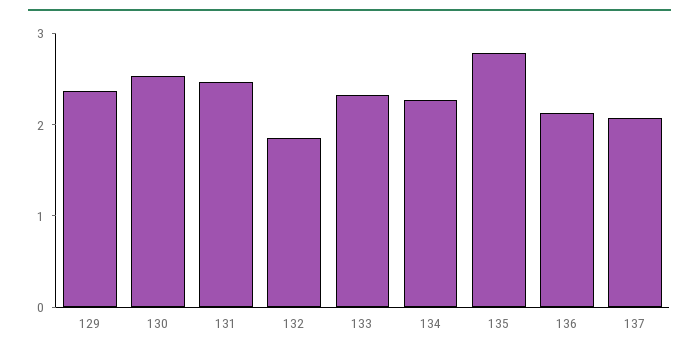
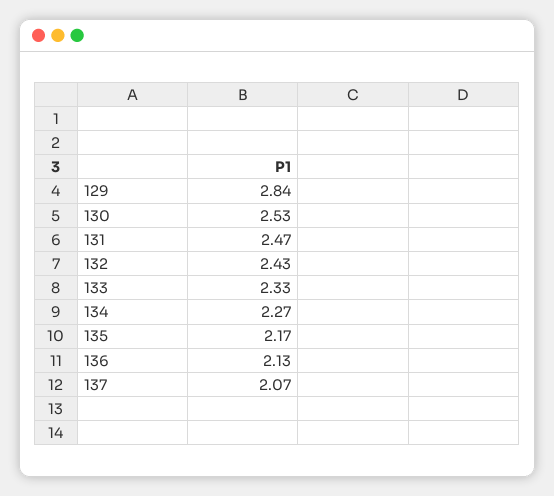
129: 2.4 -> 2.84
132: 1.8 -> 2.43
135: 2.8 -> 2.17

